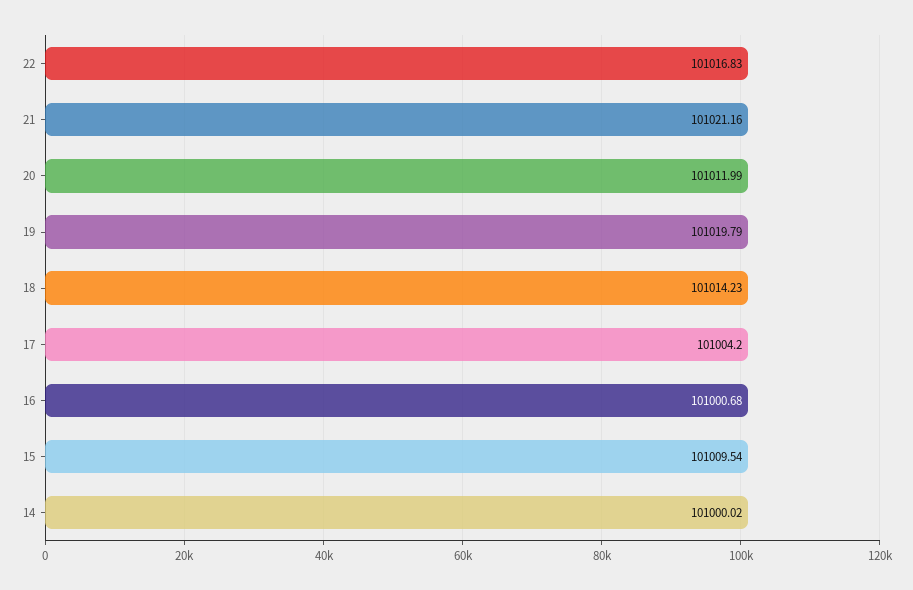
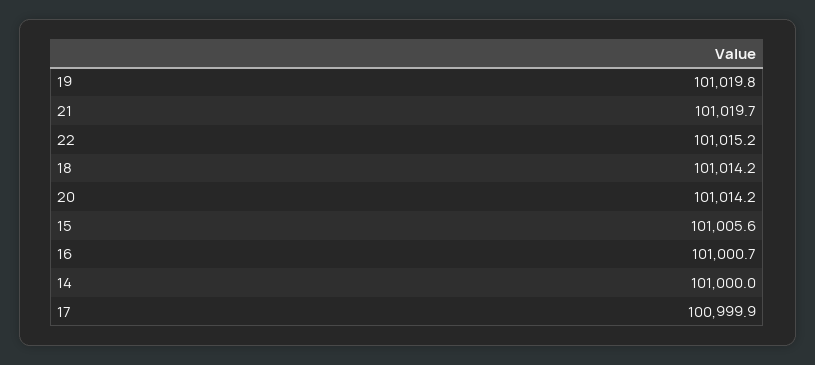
22: 101016.83 -> 101015.2
21: 101021.16 -> 101019.7
20: 101011.99 -> 101014.2
17: 101004.2 -> 100999.9
15: 101009.54 -> 101005.6

